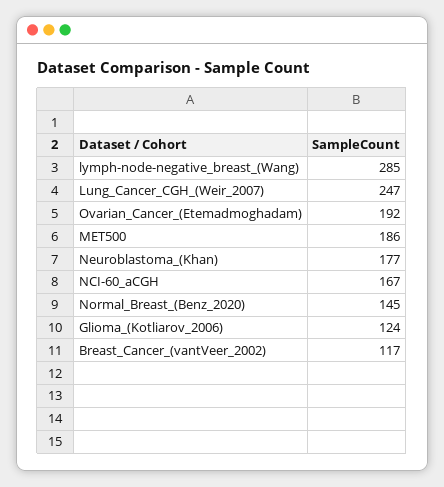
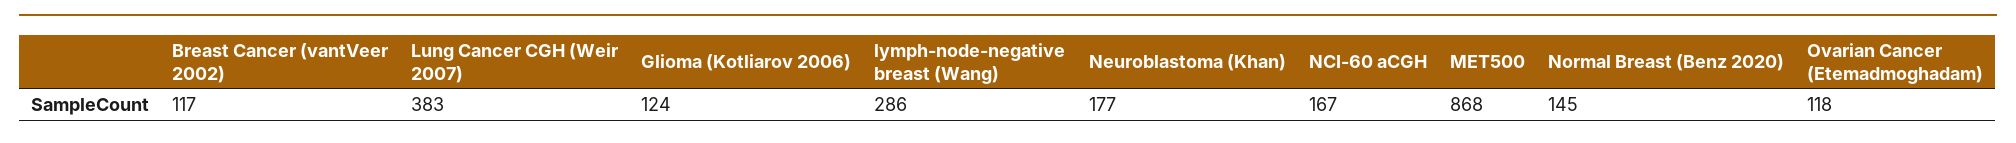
lymph-node-negative_breast_(Wang): 285 -> 286
Lung_Cancer_CGH_(Weir_2007): 247 -> 383
Ovarian_Cancer_(Etemadmoghadam): 192 -> 118
MET500: 186 -> 868

